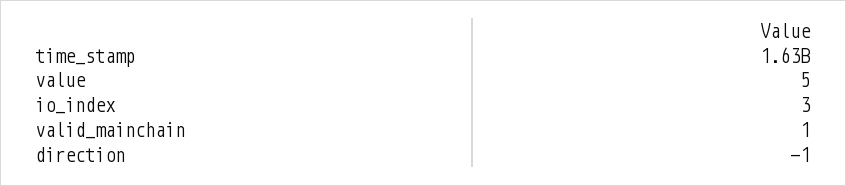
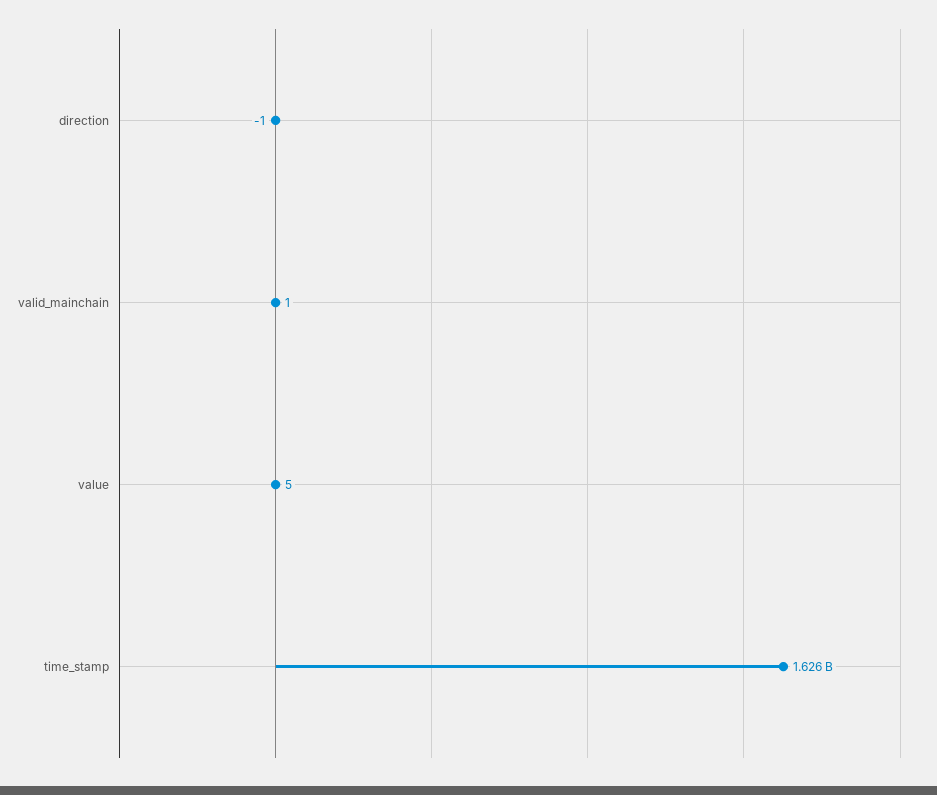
io_index: 3 -> none

